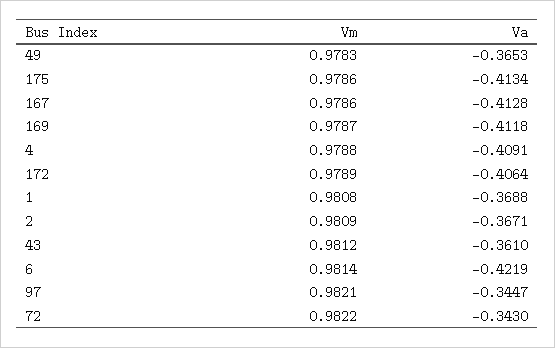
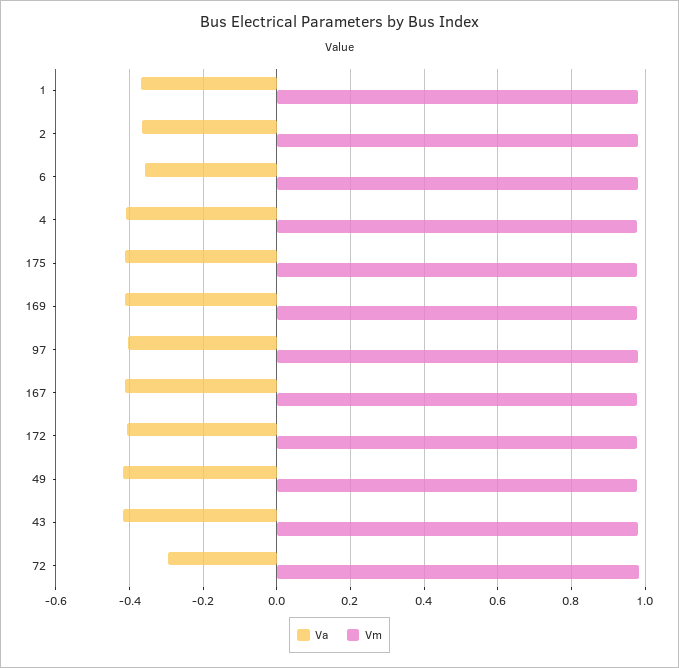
Va, 49: -0.3653 -> -0.42
Va, 43: -0.361 -> -0.42
Va, 6: -0.4219 -> -0.36
Va, 97: -0.3447 -> -0.4
Va, 72: -0.343 -> -0.3

